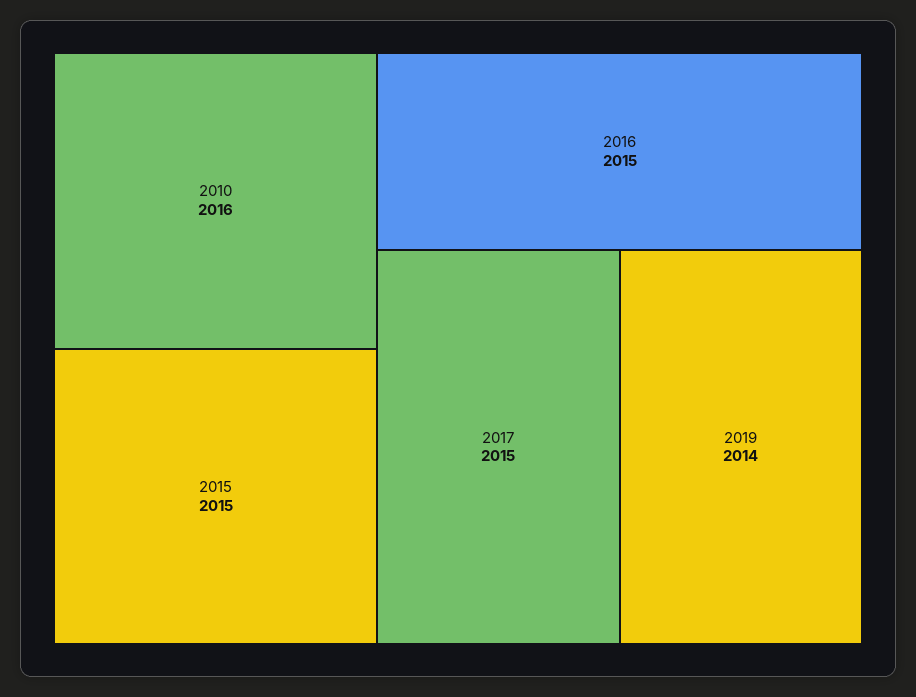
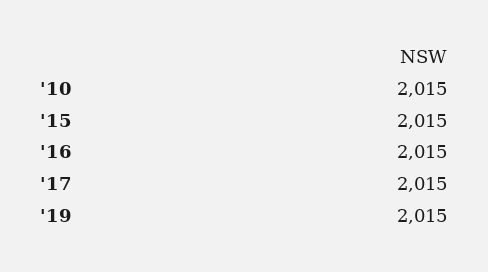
2010: 2016 -> 2015
2019: 2014 -> 2015

